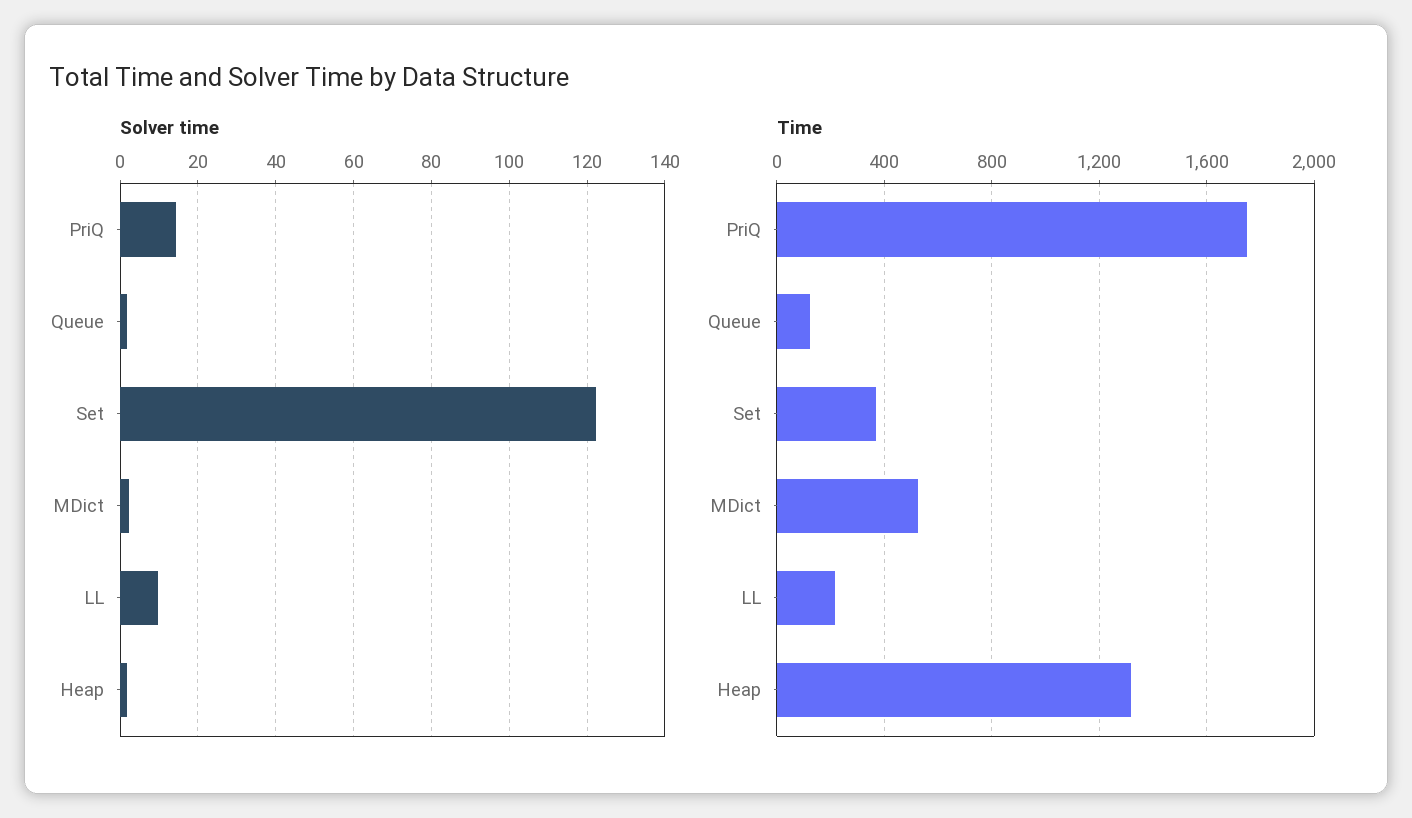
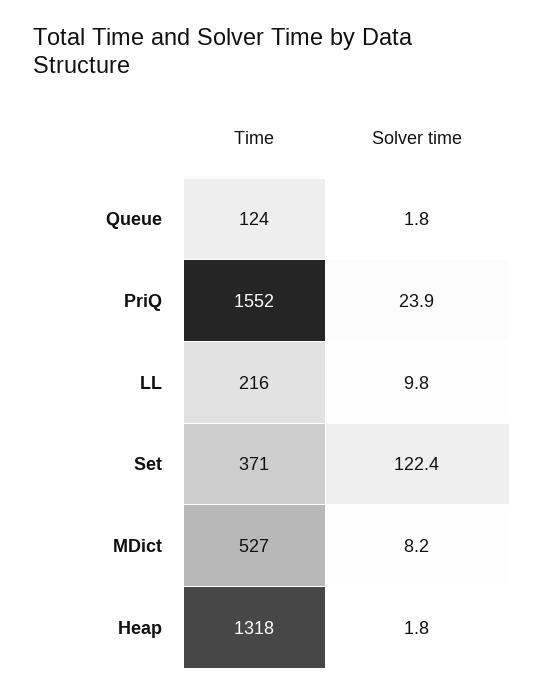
Solver time, PriQ: 14 -> 23.9
Solver time, MDict: 2 -> 8.2
Time, PriQ: 1750 -> 1552

